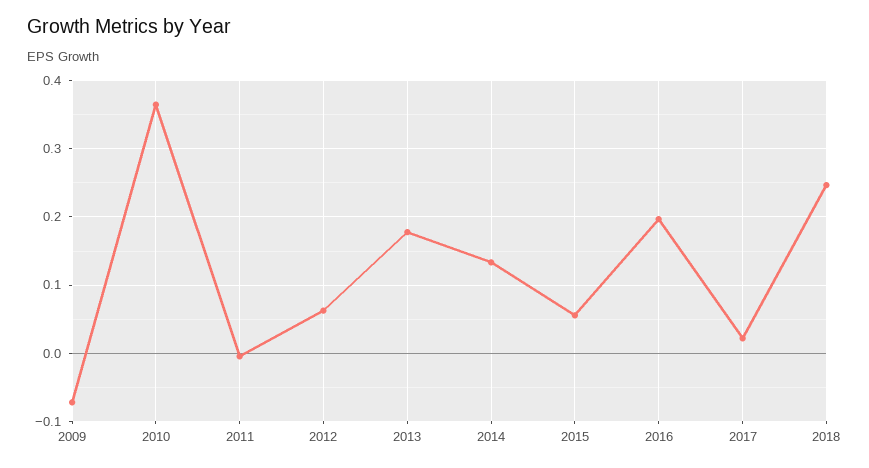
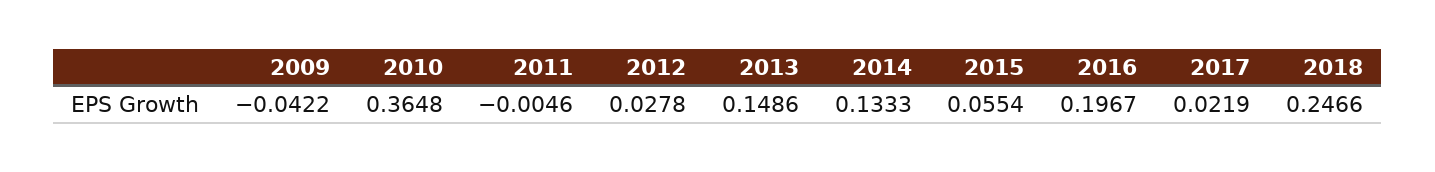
2009: -0.07 -> -0.0422
2012: 0.06 -> 0.0278
2013: 0.18 -> 0.1486

